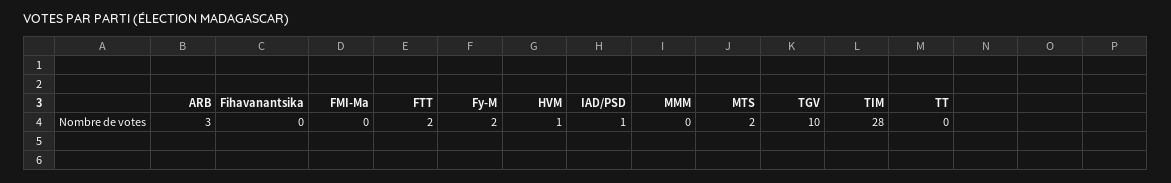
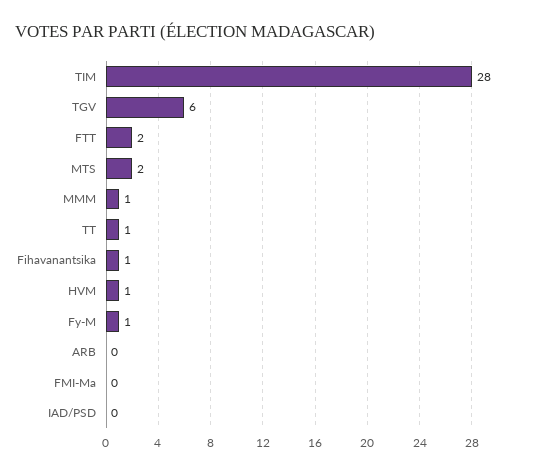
ARB: 3 -> 0
Fihavanantsika: 0 -> 1
Fy-M: 2 -> 1
IAD/PSD: 1 -> 0
MMM: 0 -> 1
TGV: 10 -> 6
TT: 0 -> 1

